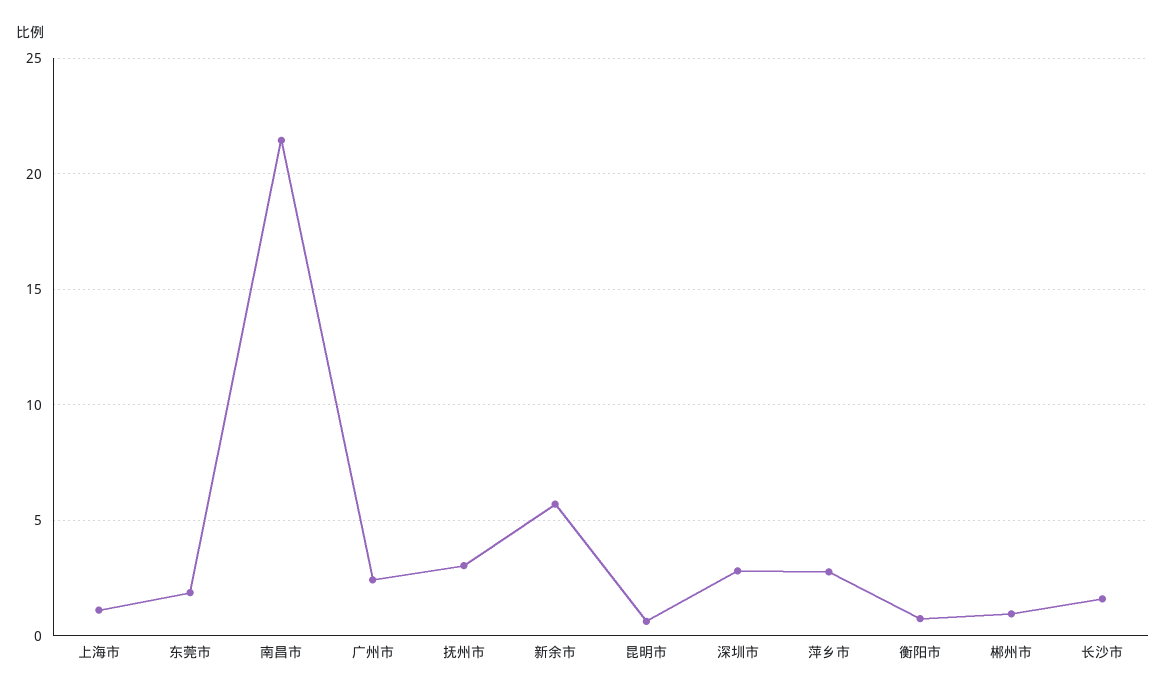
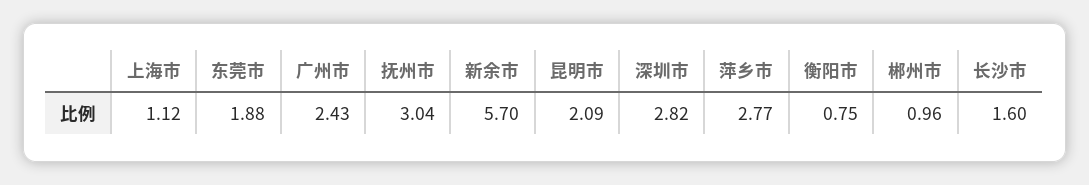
南昌市: 21.5 -> none
昆明市: 0.5 -> 2.09

